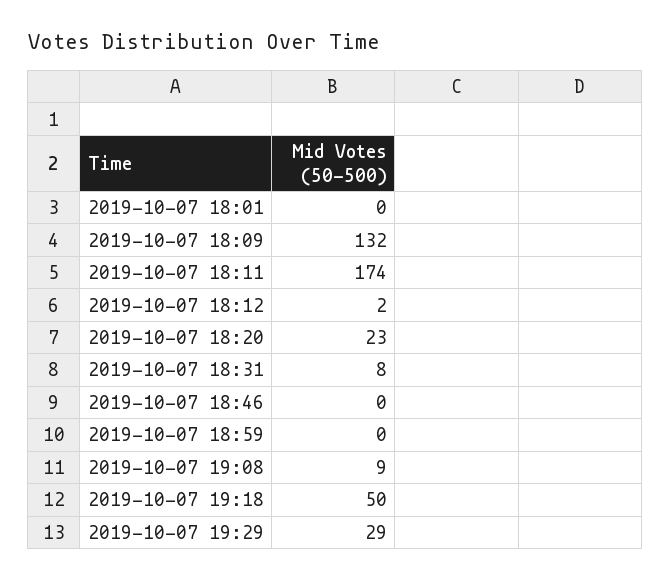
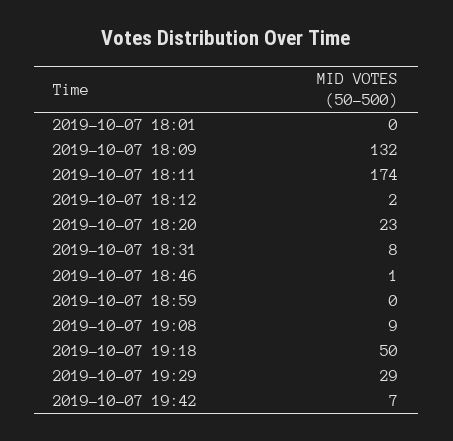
2019-10-07 18:46: 0 -> 1
2019-10-07 19:42: none -> 7

